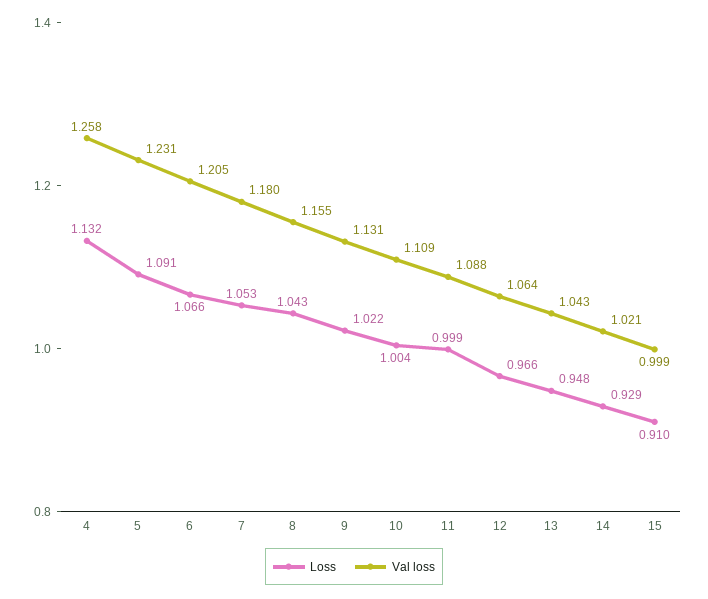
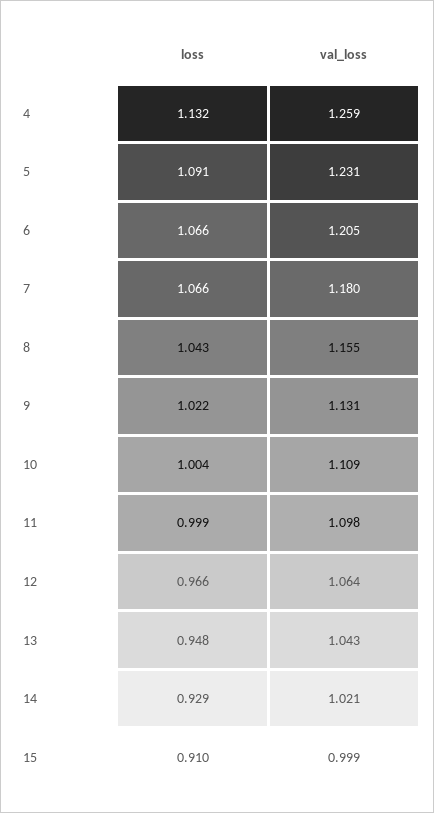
Val loss, 4: 1.258 -> 1.259
Loss, 7: 1.053 -> 1.066
Val loss, 11: 1.088 -> 1.098

